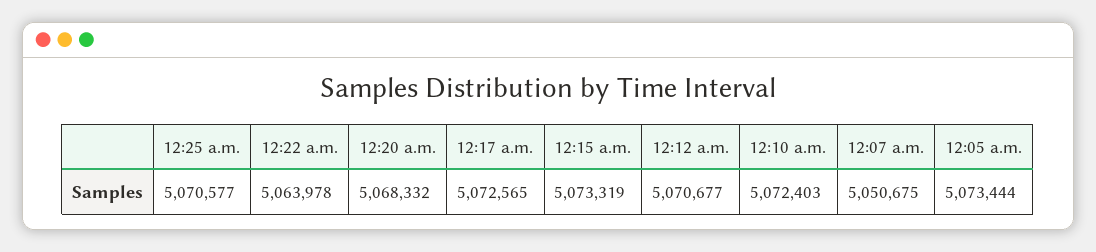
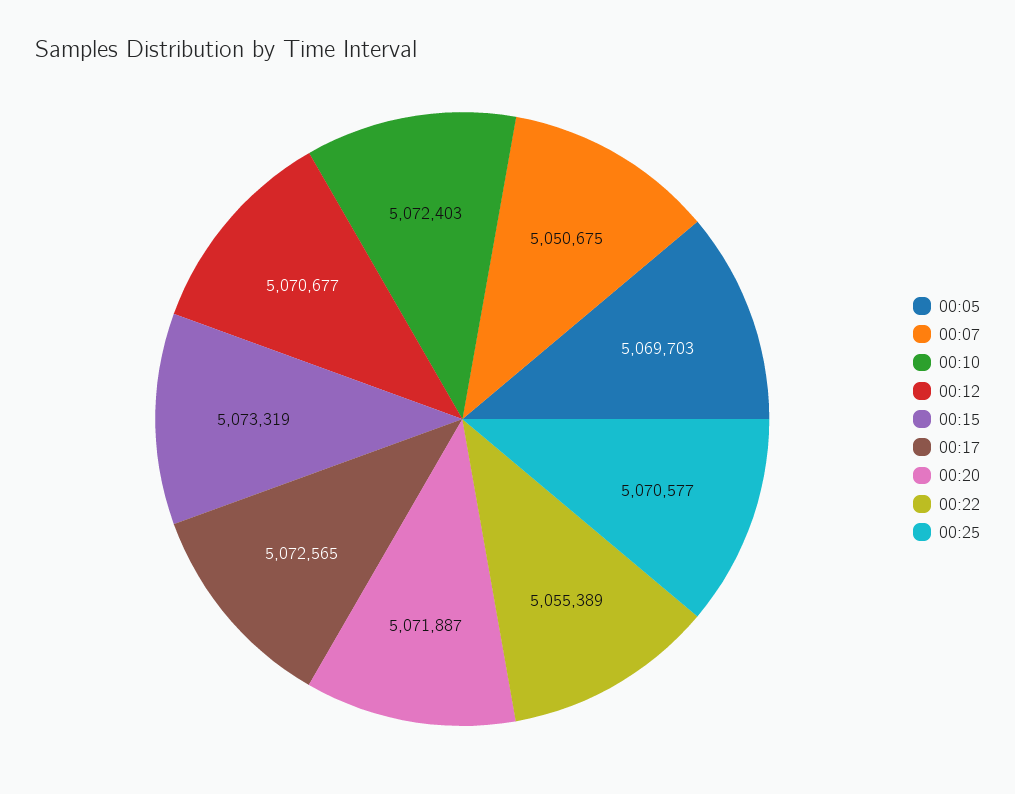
12:22 a.m.: 5063978 -> 5055389
12:20 a.m.: 5068332 -> 5071887
12:05 a.m.: 5073444 -> 5069703

